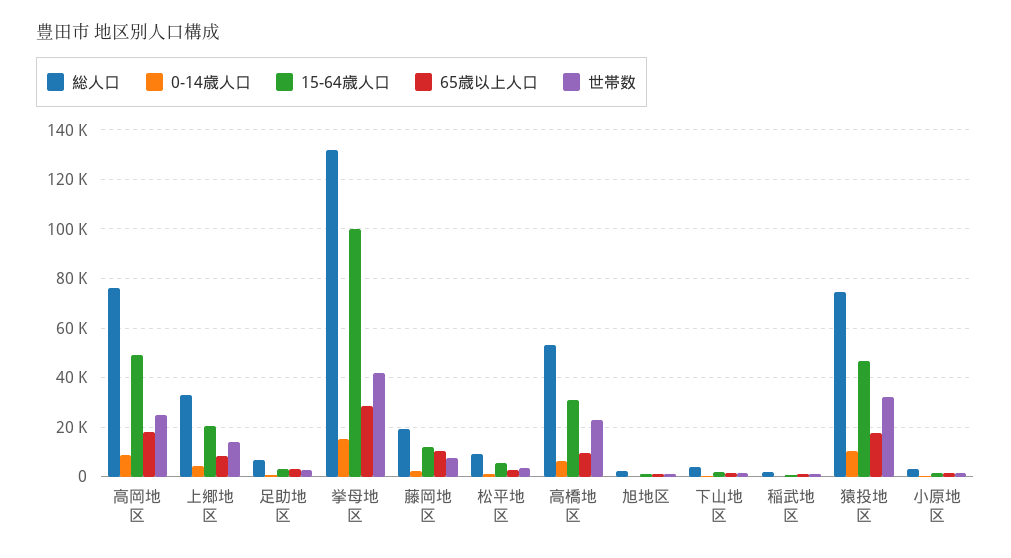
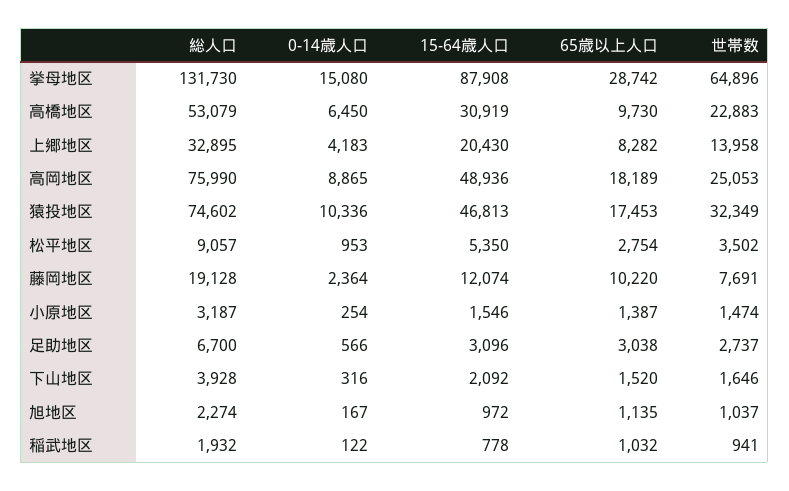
15-64歳人口, 挙母地区: 100000 -> 87908
世帯数, 挙母地区: 42500 -> 64896

